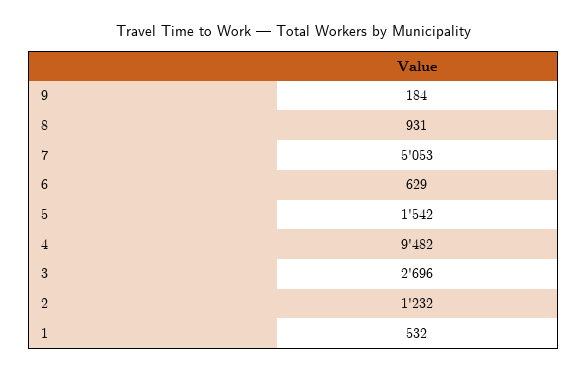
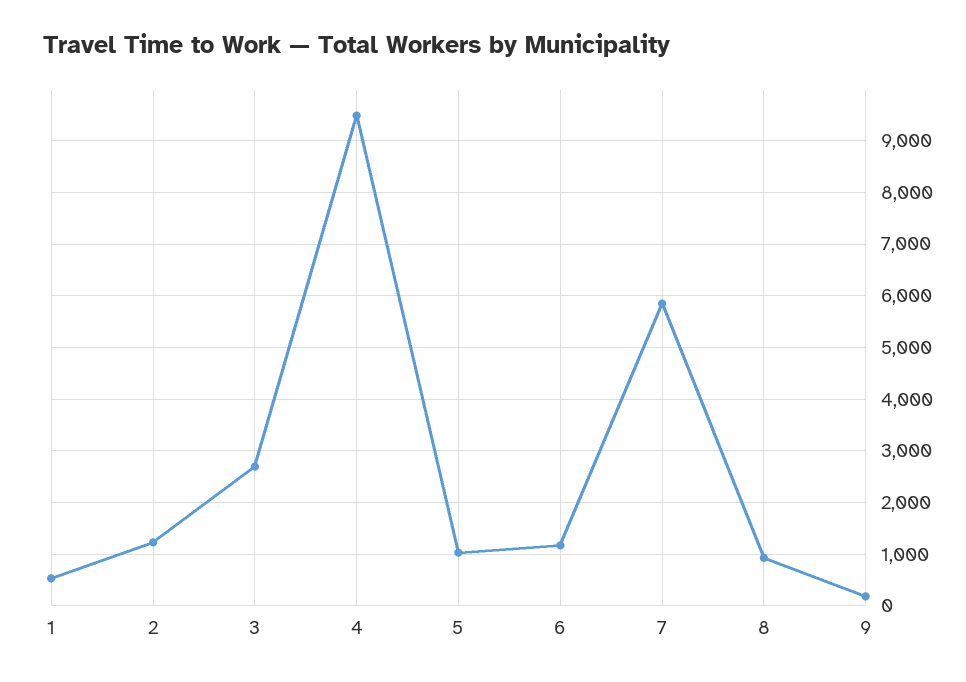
7: 5053 -> 5800
6: 629 -> 1200
5: 1542 -> 1000

